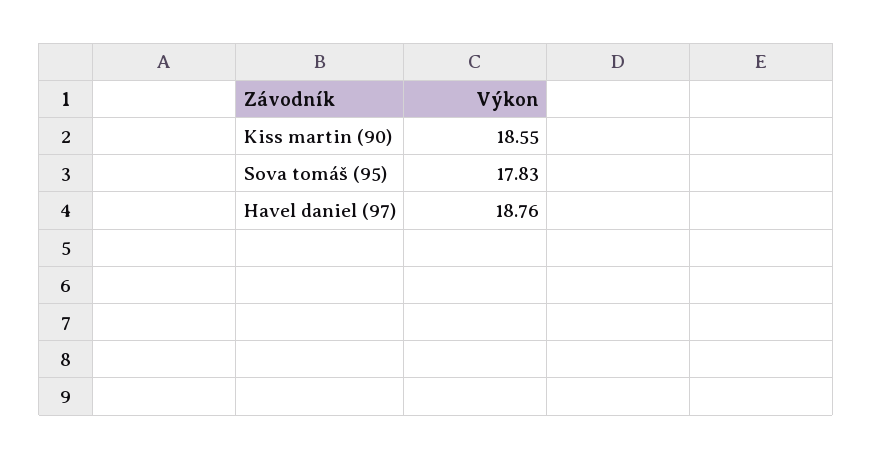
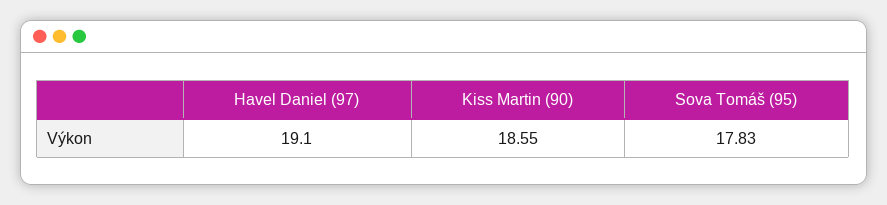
Havel daniel (97): 18.76 -> 19.1

